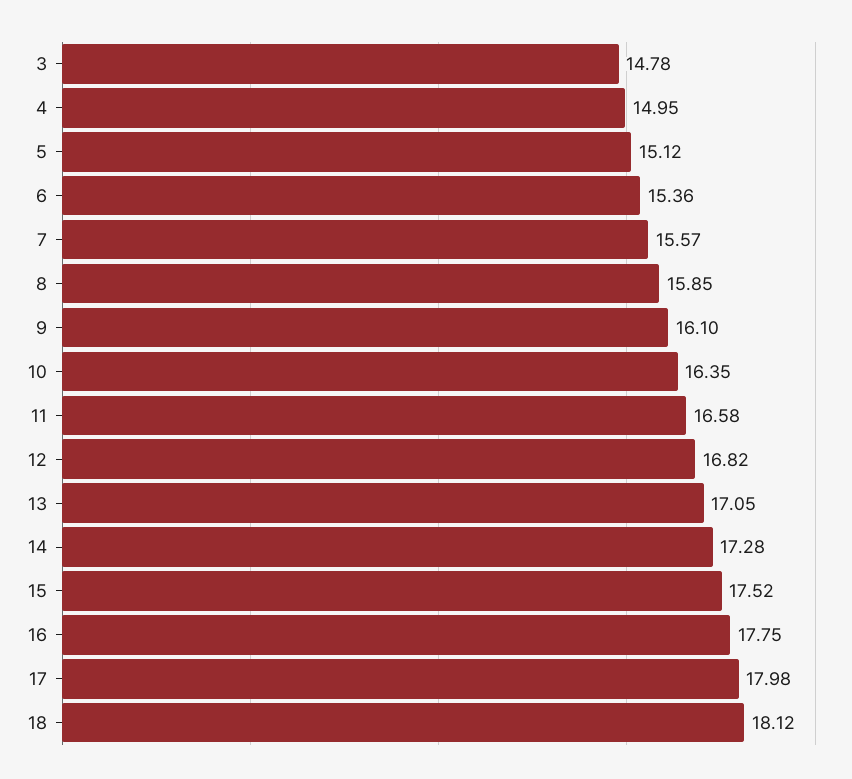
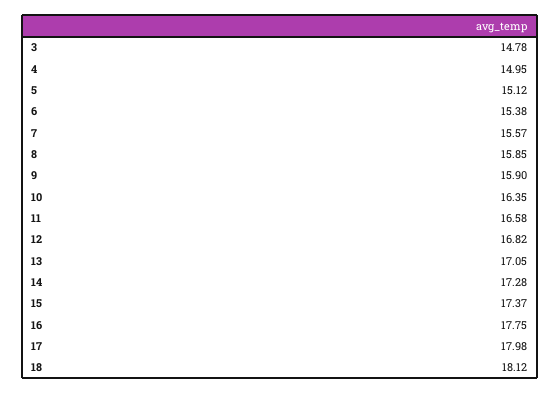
6: 15.36 -> 15.38
9: 16.1 -> 15.9
15: 17.52 -> 17.37

